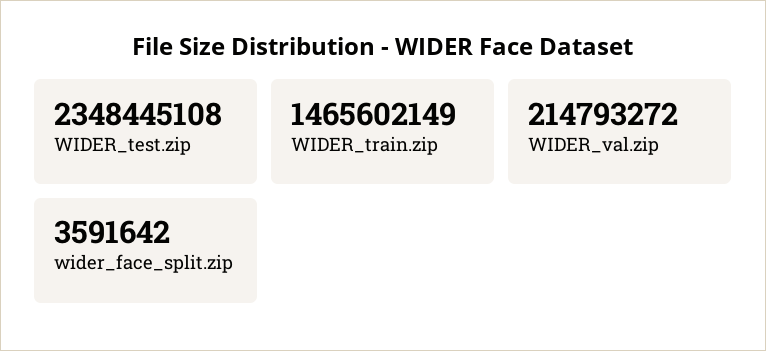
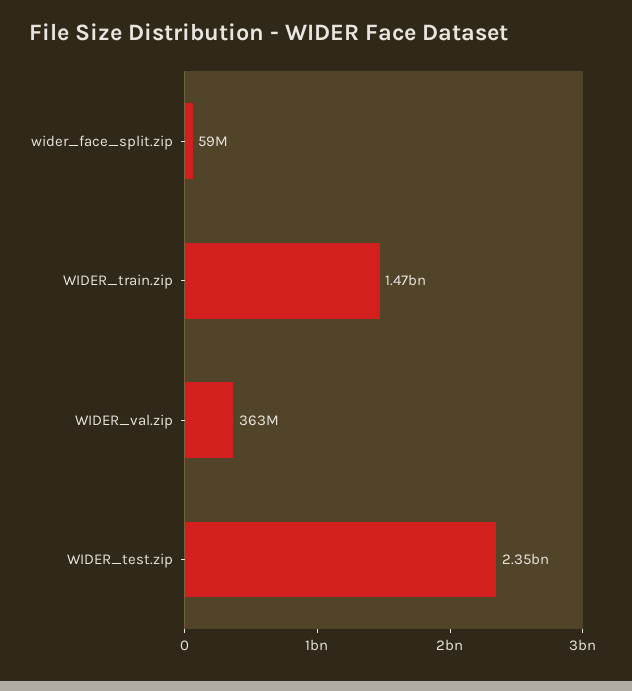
WIDER_val.zip: 214793272 -> 363000000
wider_face_split.zip: 3591642 -> 59000000

